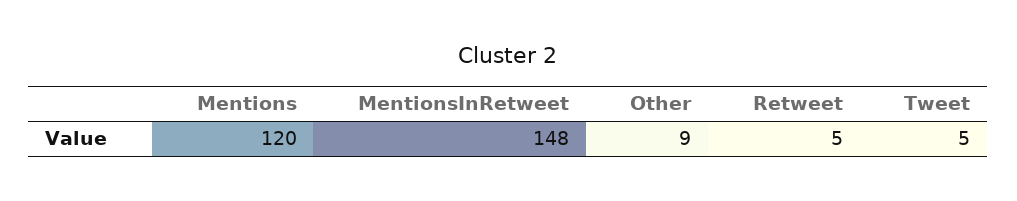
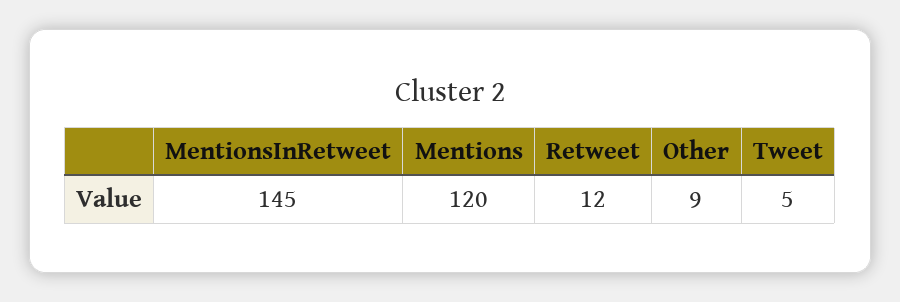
MentionsInRetweet: 148 -> 145
Retweet: 5 -> 12

